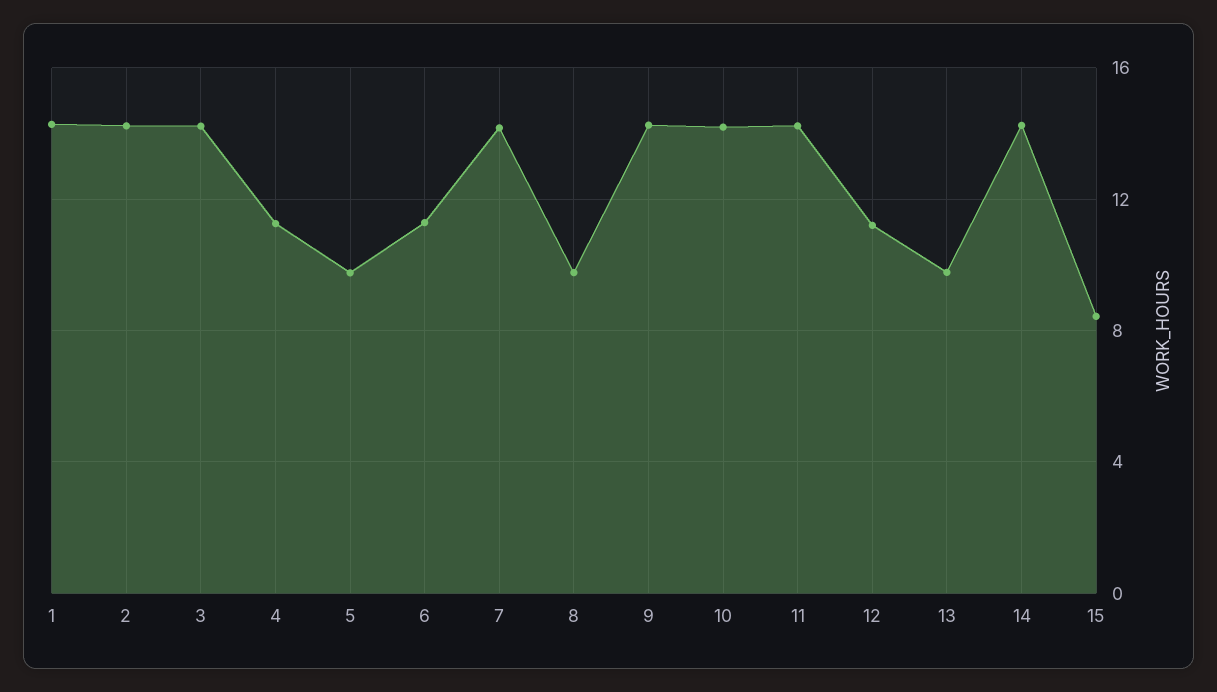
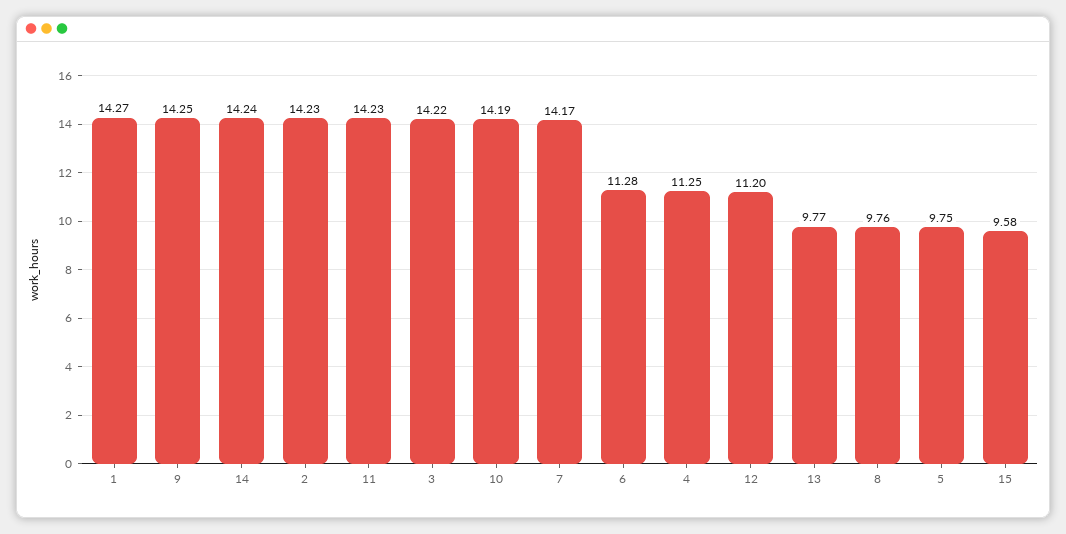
15: 8.5 -> 9.58

